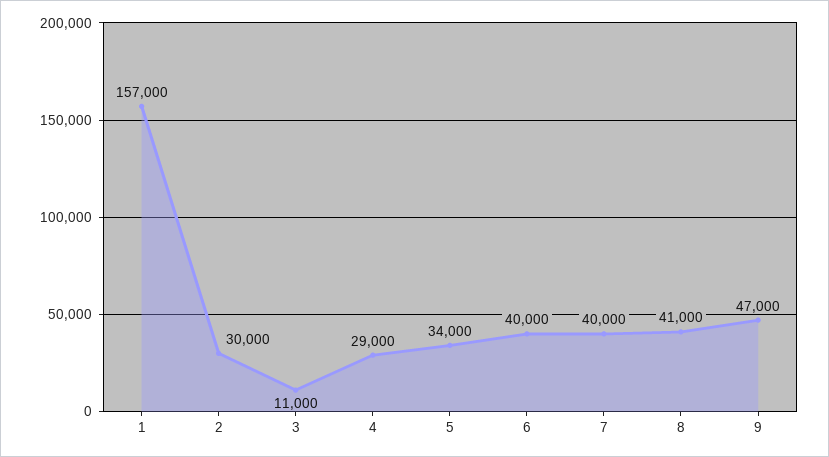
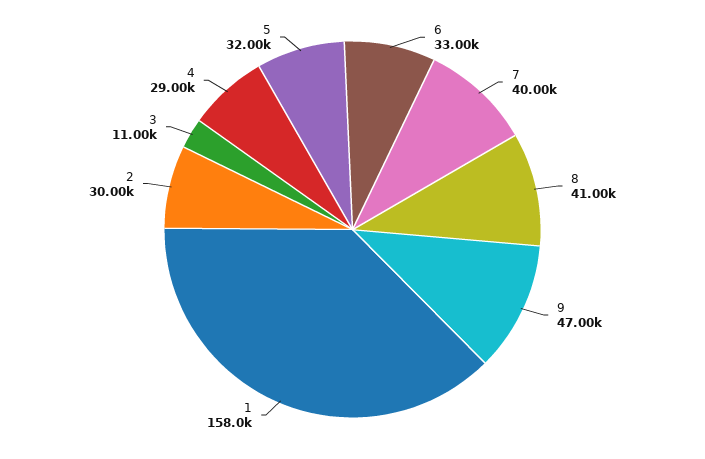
1: 157000 -> 158000
5: 34000 -> 32000
6: 40000 -> 33000

